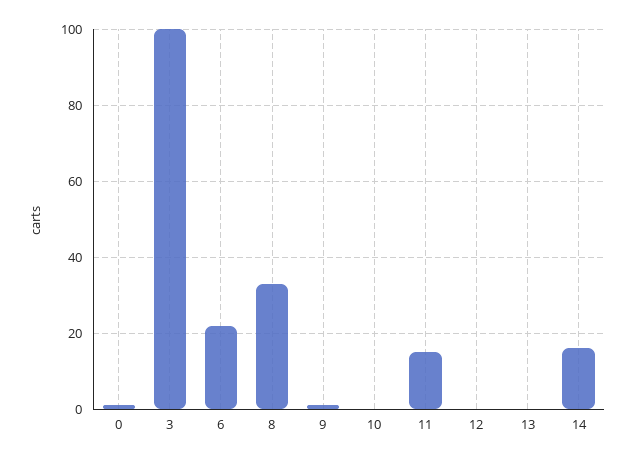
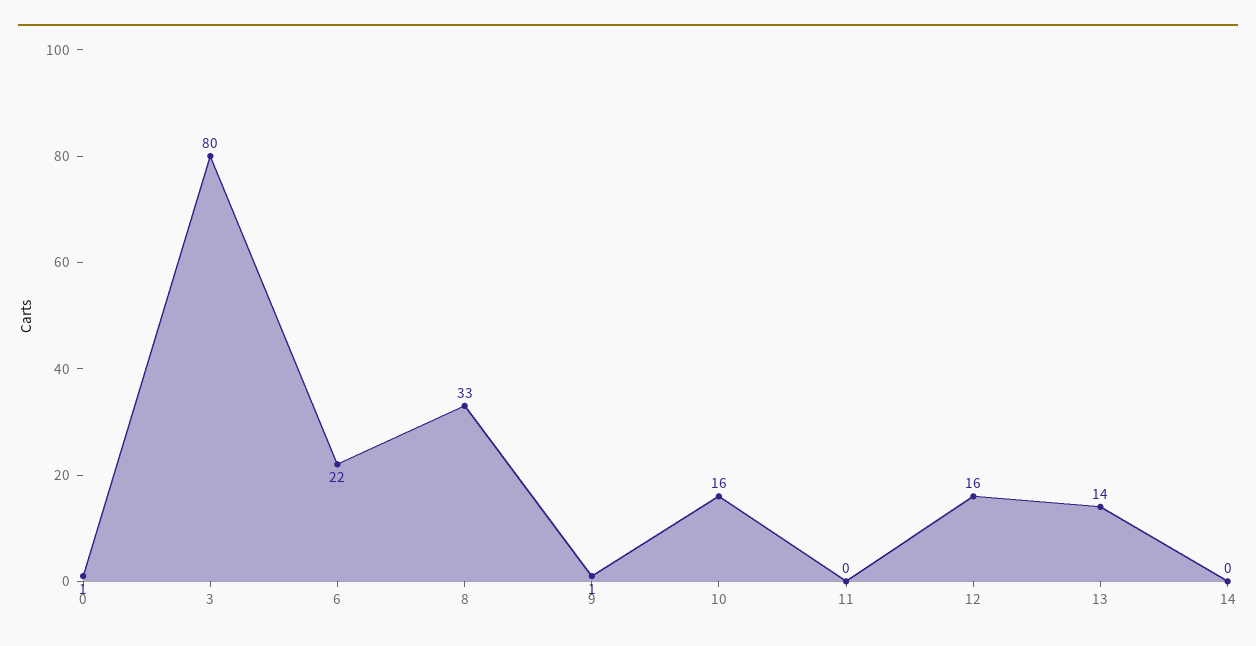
3: 100 -> 80
10: 0 -> 16
11: 15 -> 0
12: 0 -> 16
13: 0 -> 14
14: 15 -> 0

